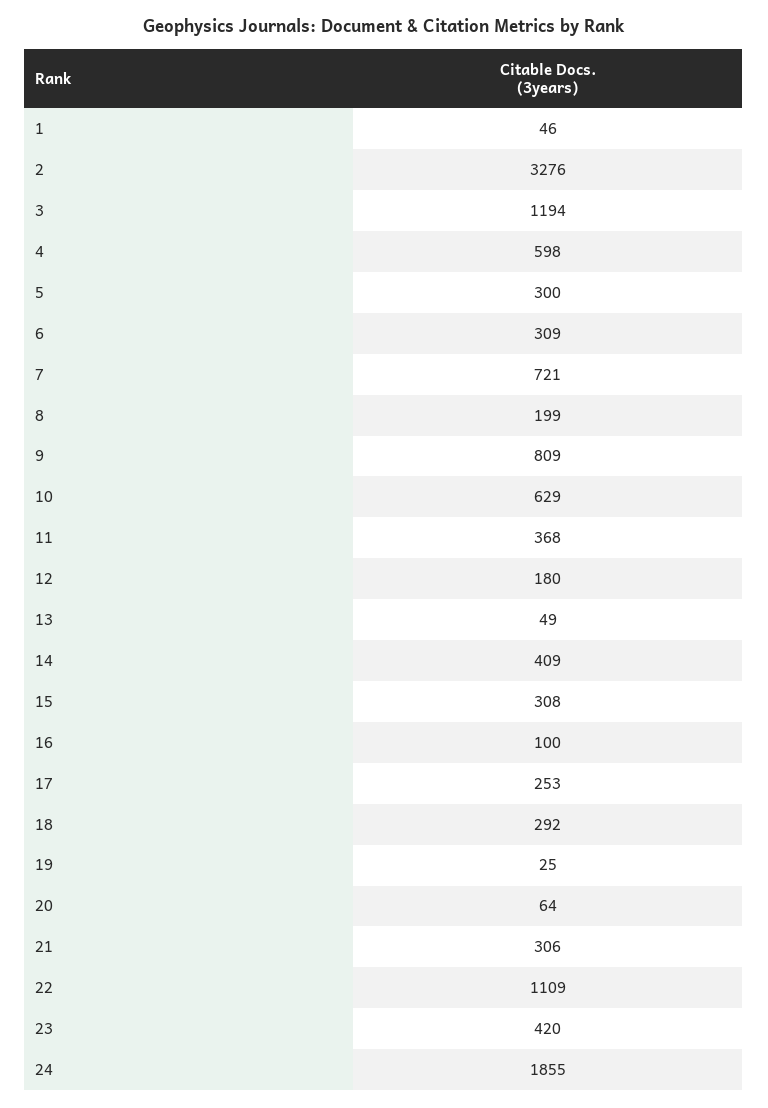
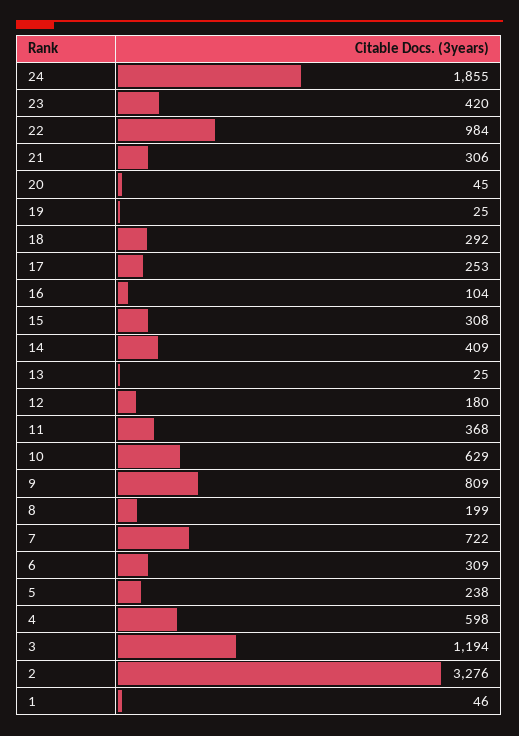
5: 300 -> 238
7: 721 -> 722
13: 49 -> 25
16: 100 -> 104
20: 64 -> 45
22: 1109 -> 984

